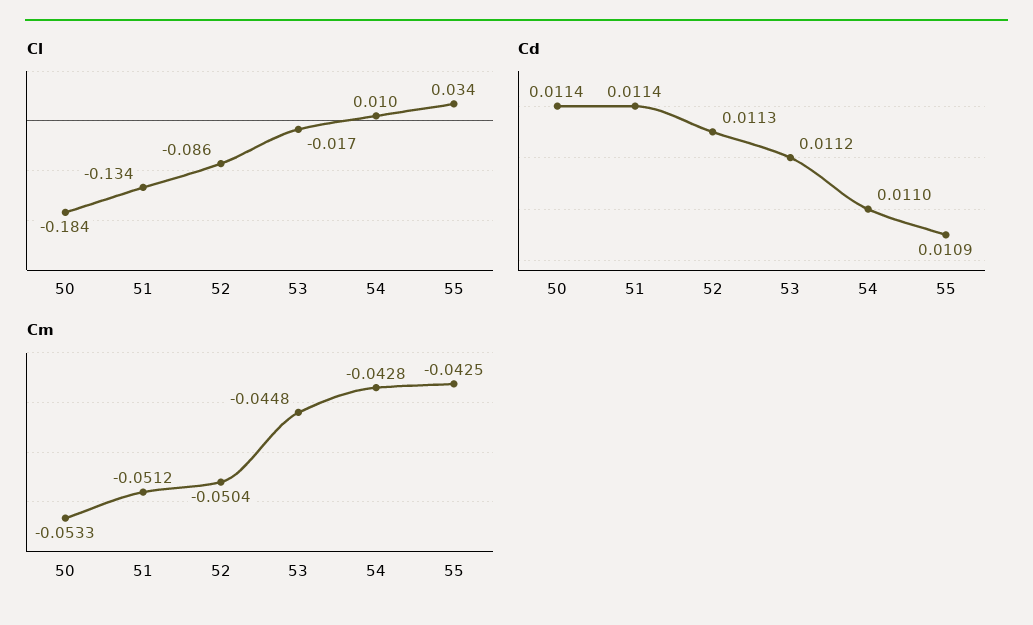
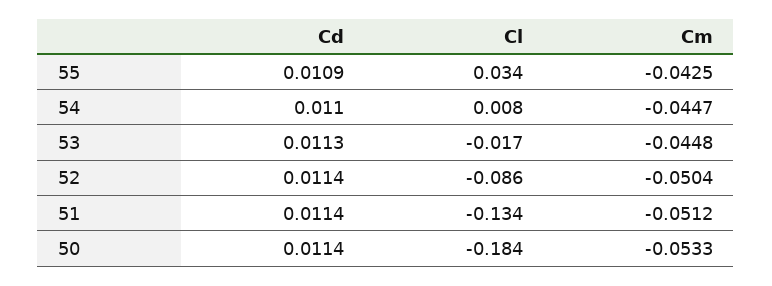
Cl, 54: 0.01 -> 0.008
Cd, 52: 0.0113 -> 0.0114
Cd, 53: 0.0112 -> 0.0113
Cm, 54: -0.0428 -> -0.0447

